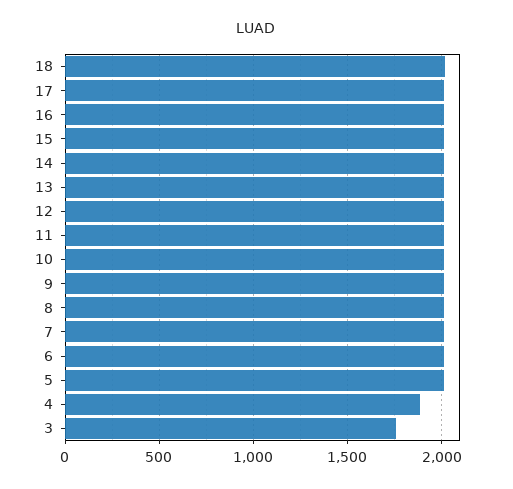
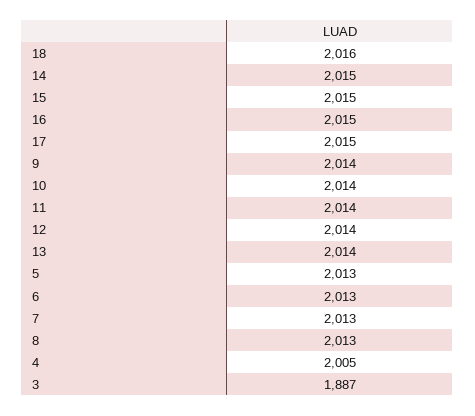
4: 1900 -> 2005
3: 1750 -> 1887

